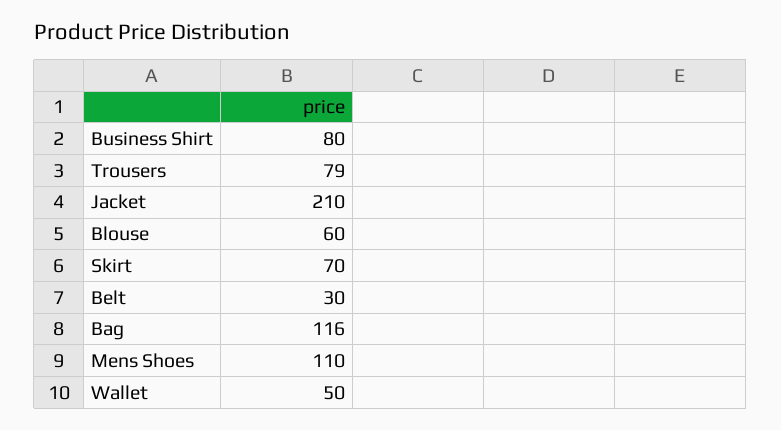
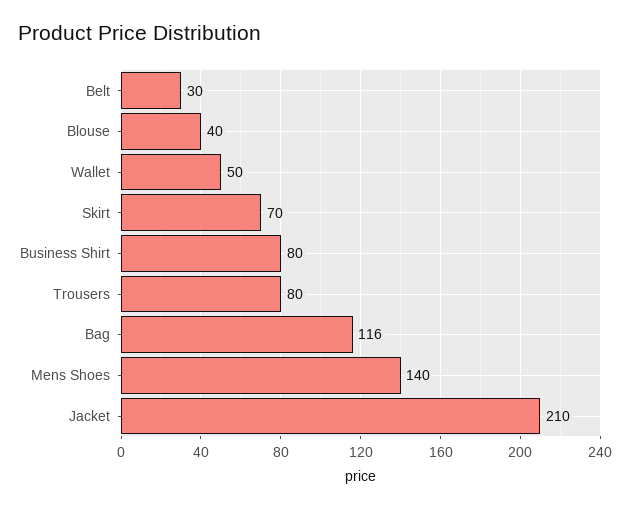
Trousers: 79 -> 80
Blouse: 60 -> 40
Mens Shoes: 110 -> 140

